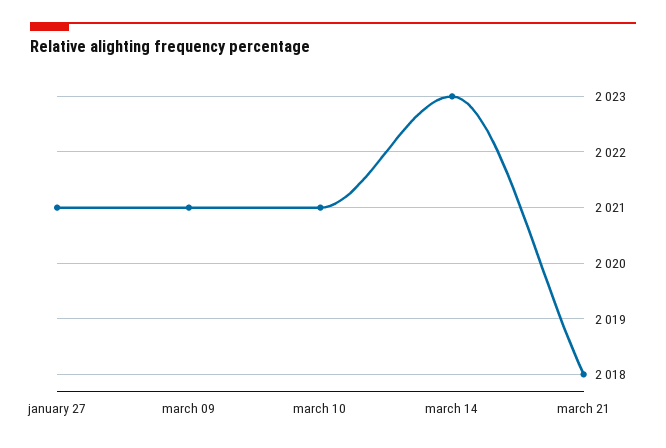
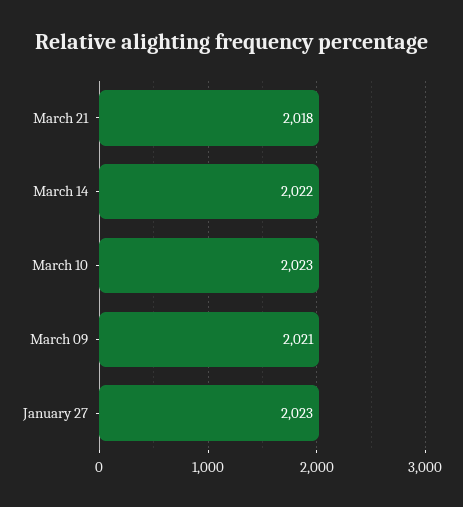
january 27: 2021 -> 2023
march 10: 2021 -> 2023
march 14: 2023 -> 2022

